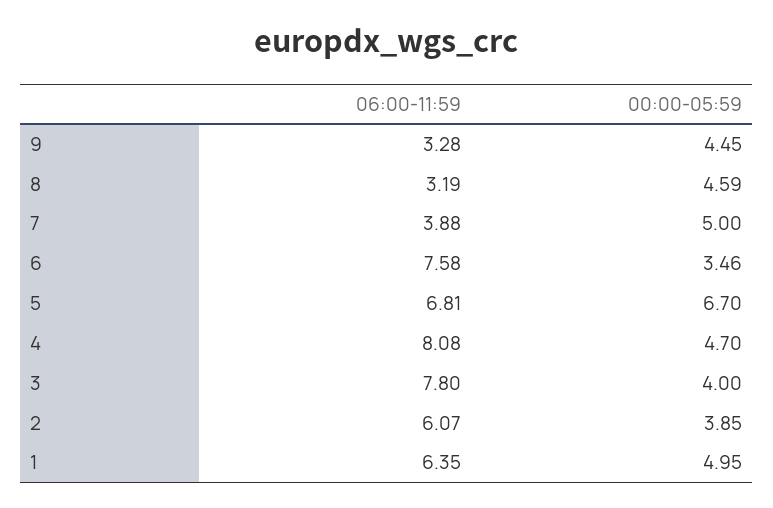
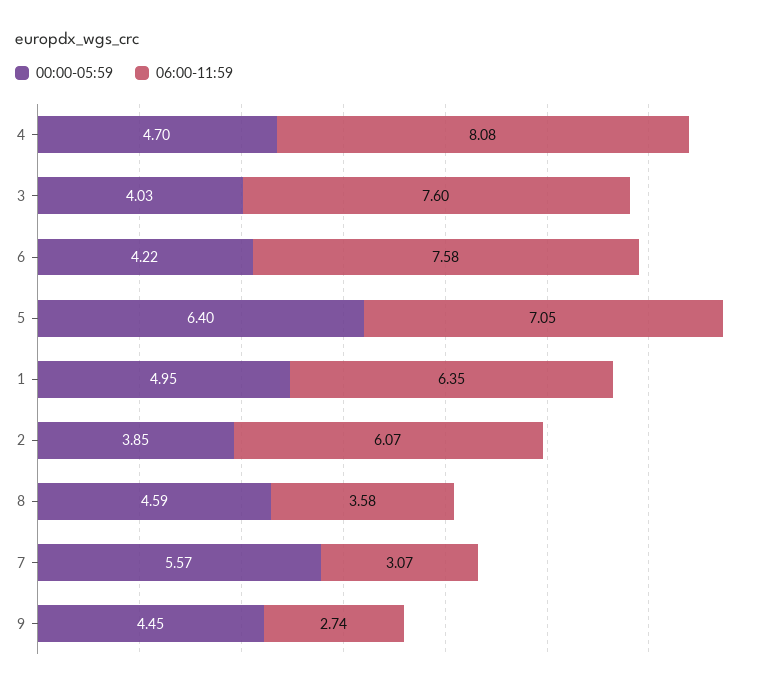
06:00-11:59, 9: 3.28 -> 2.74
06:00-11:59, 8: 3.19 -> 3.58
06:00-11:59, 7: 3.88 -> 3.07
00:00-05:59, 7: 5 -> 5.57
00:00-05:59, 6: 3.46 -> 4.22
06:00-11:59, 5: 6.81 -> 7.05
00:00-05:59, 5: 6.7 -> 6.4
06:00-11:59, 3: 7.8 -> 7.6
00:00-05:59, 3: 4 -> 4.03

